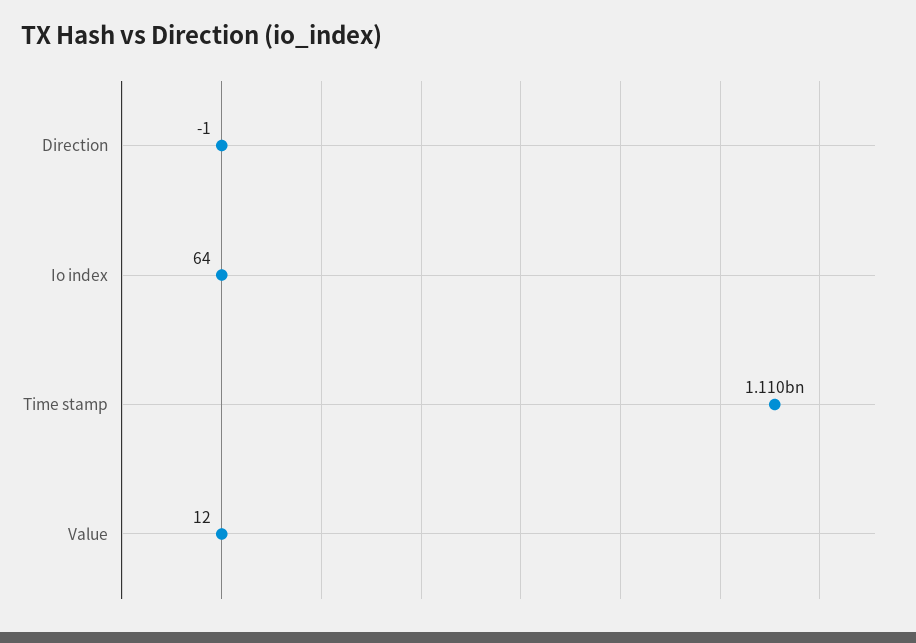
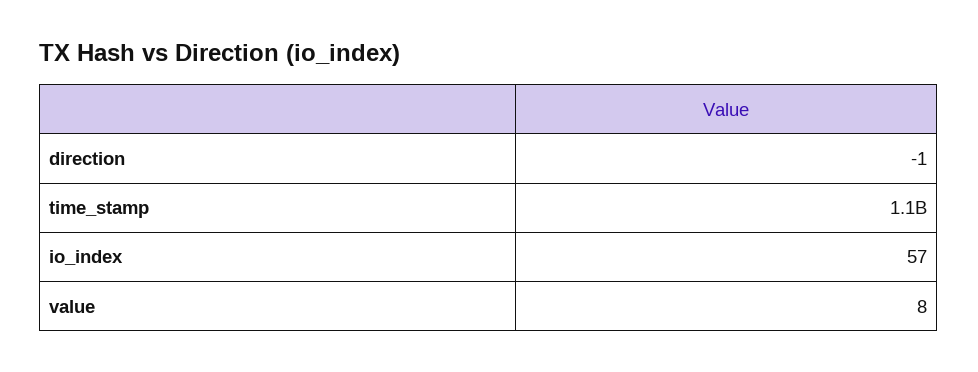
Io index: 64 -> 57
Value: 12 -> 8

